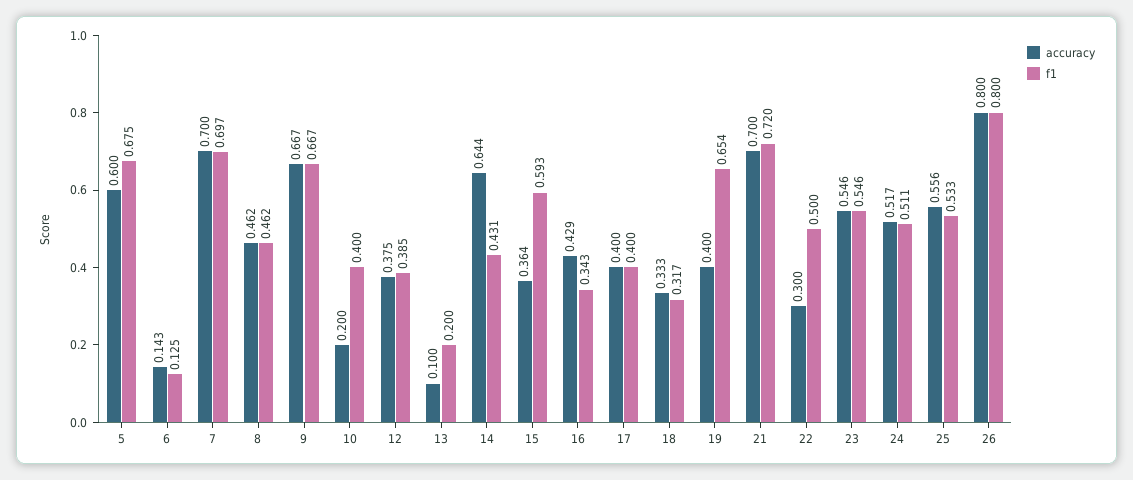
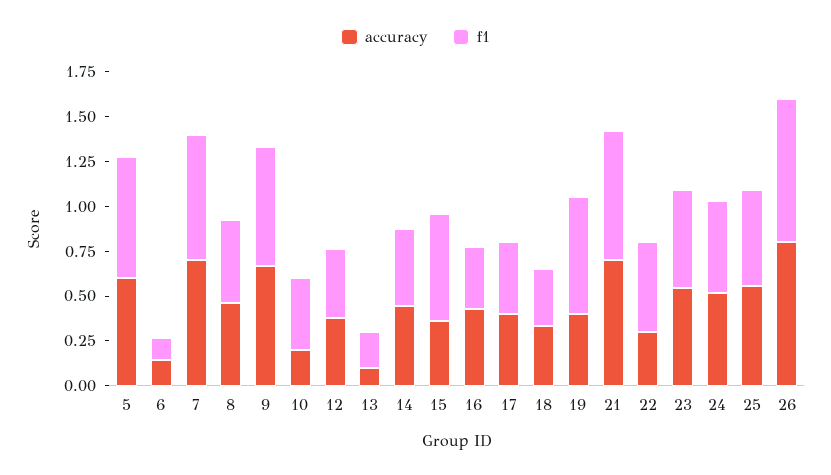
accuracy, 14: 0.644 -> 0.45

